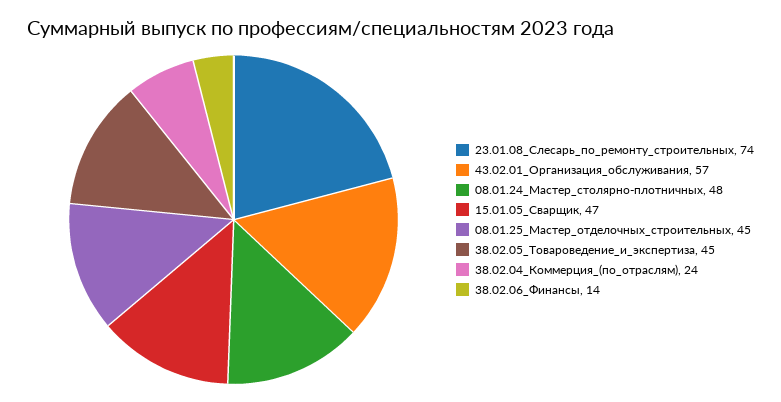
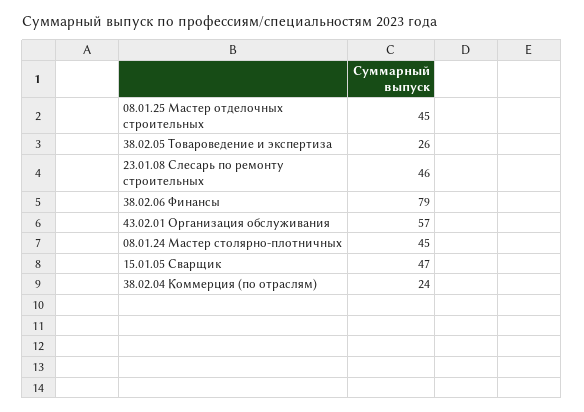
23.01.08_Слесарь_по_ремонту_строительных: 74 -> 46
08.01.24_Мастер_столярно-плотничных: 48 -> 45
38.02.05_Товароведение_и_экспертиза: 45 -> 26
38.02.06_Финансы: 14 -> 79

